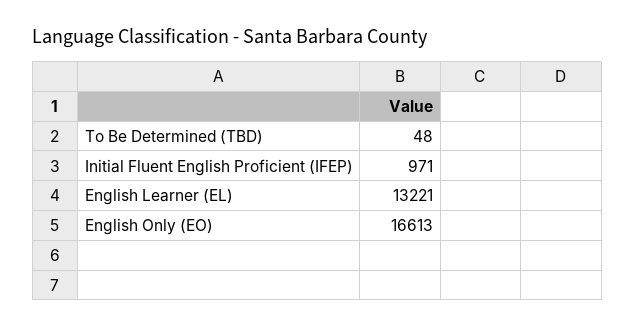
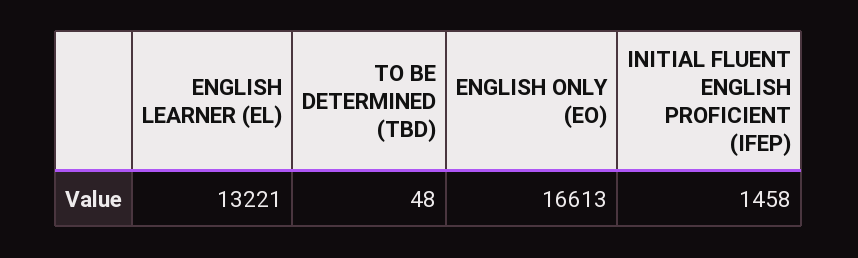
Initial Fluent English Proficient (IFEP): 971 -> 1458

